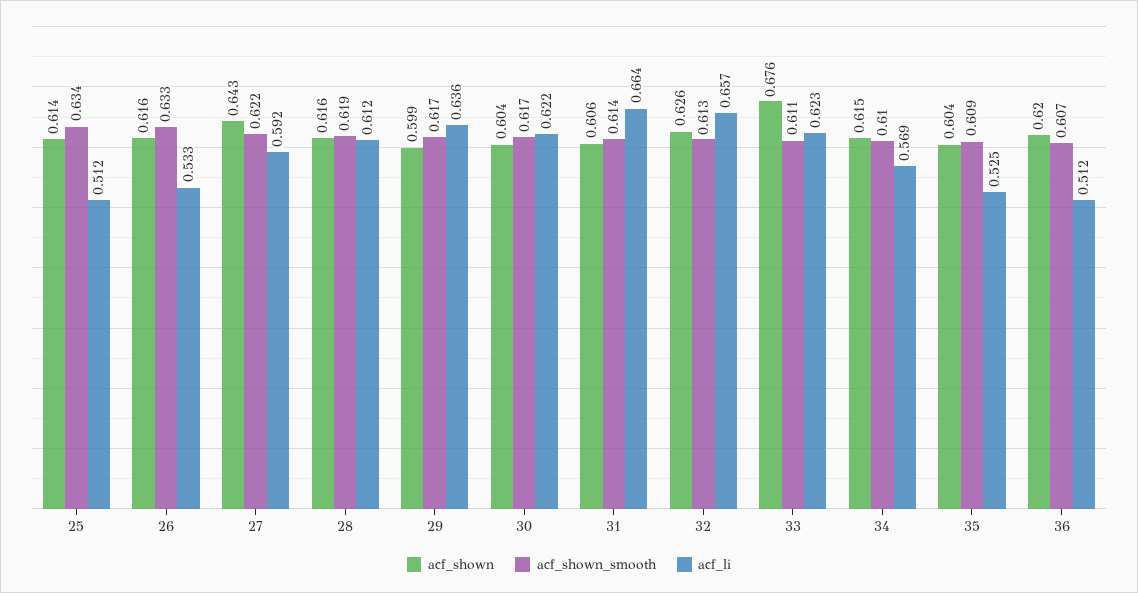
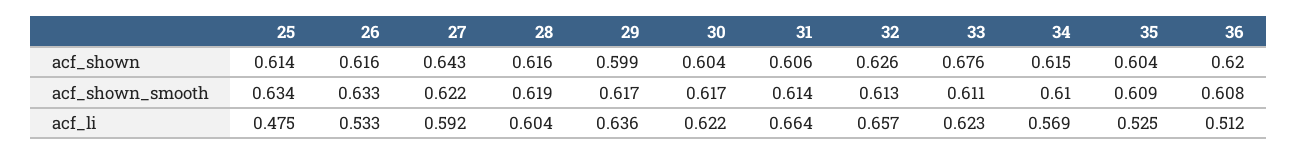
acf_li, 25: 0.512 -> 0.475
acf_li, 28: 0.612 -> 0.604
acf_shown_smooth, 36: 0.607 -> 0.608

